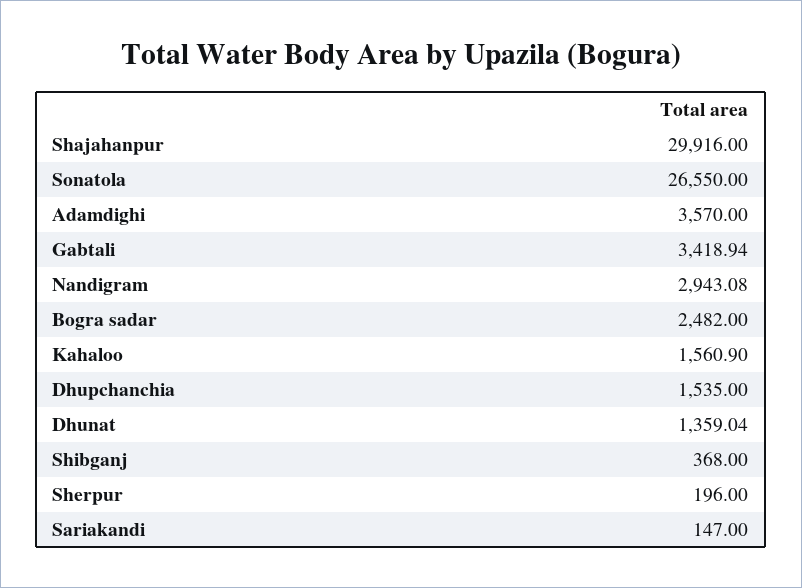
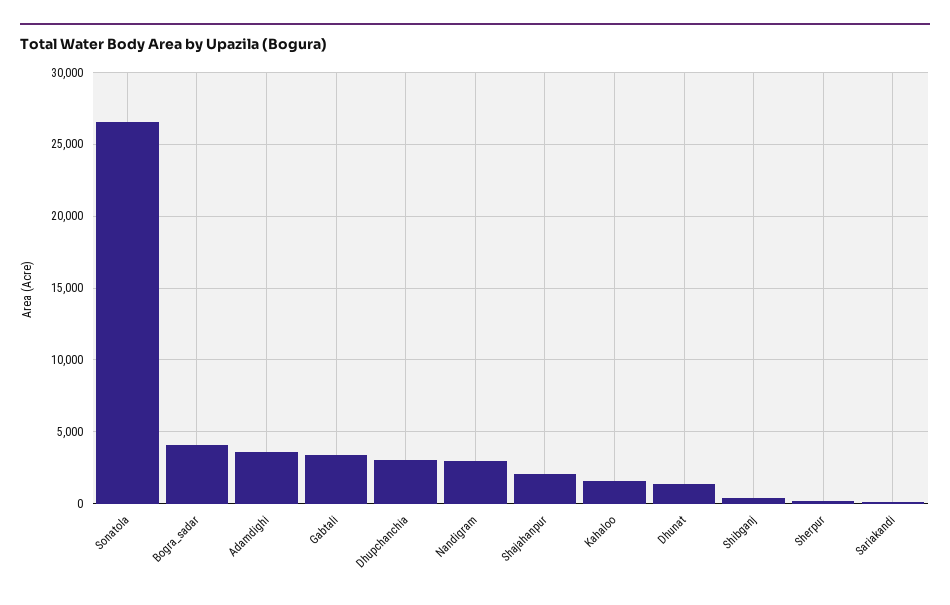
Shajahanpur: 29916 -> 2000
Bogra sadar: 2482 -> 4000
Dhupchanchia: 1535 -> 3000

